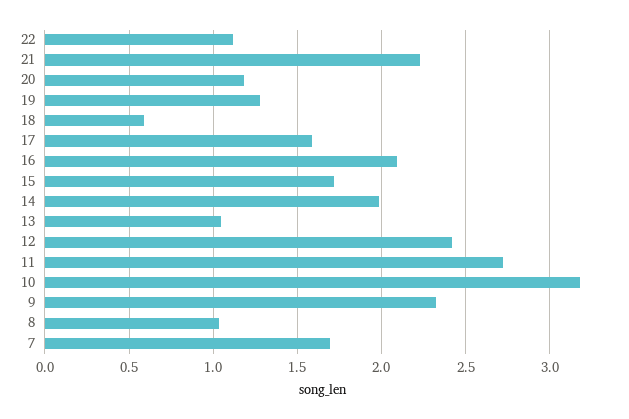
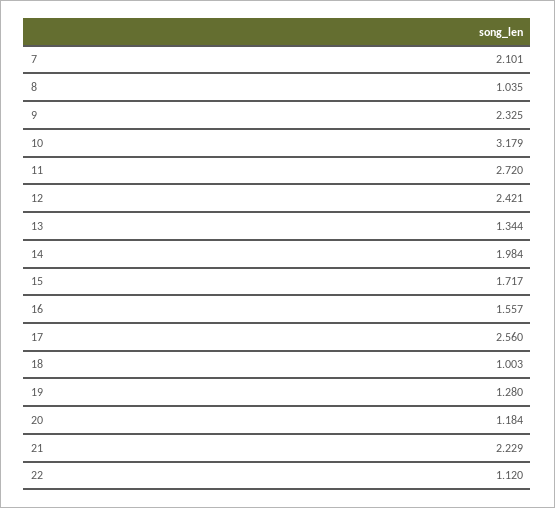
18: 0.6 -> 1.003
17: 1.6 -> 2.56
16: 2.1 -> 1.557
13: 1.05 -> 1.344
7: 1.7 -> 2.101

